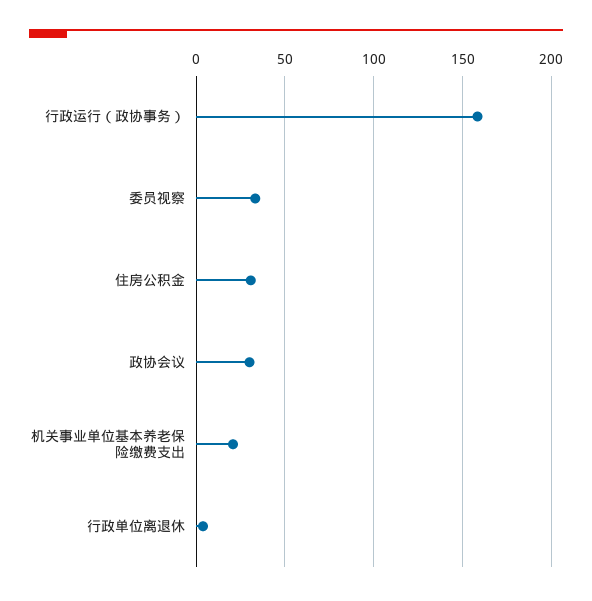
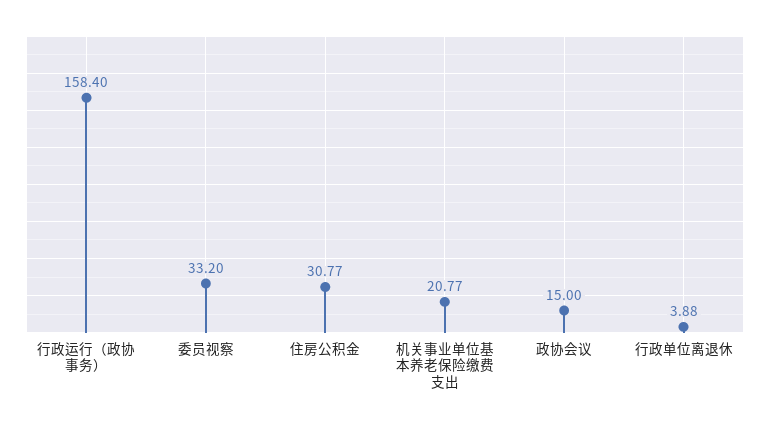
政协会议: 30 -> 15

